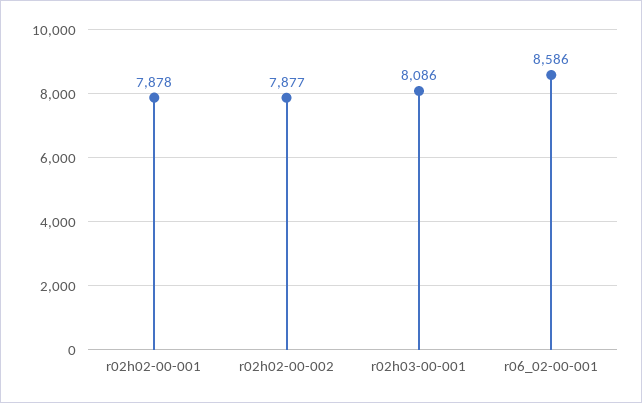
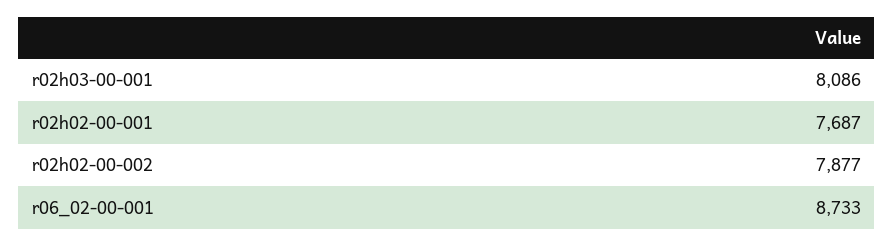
r02h02-00-001: 7878 -> 7687
r06_02-00-001: 8586 -> 8733

